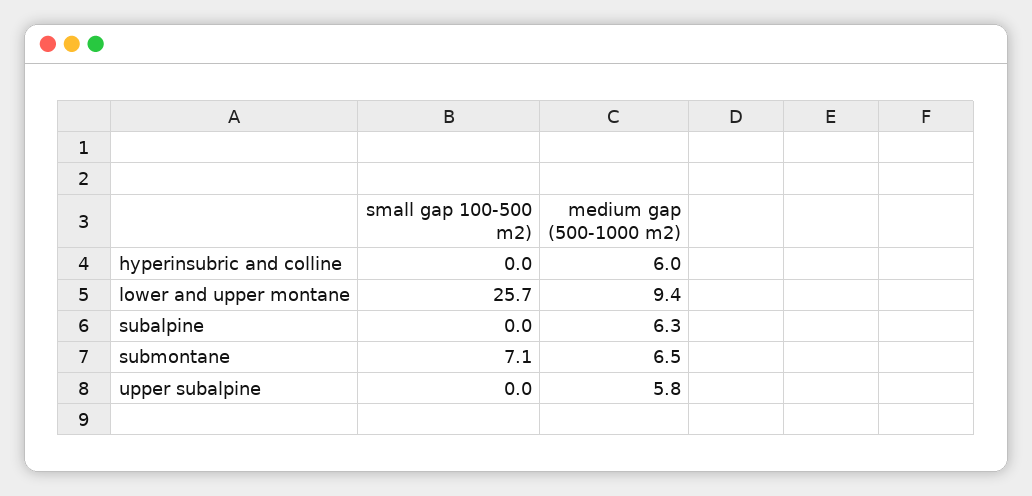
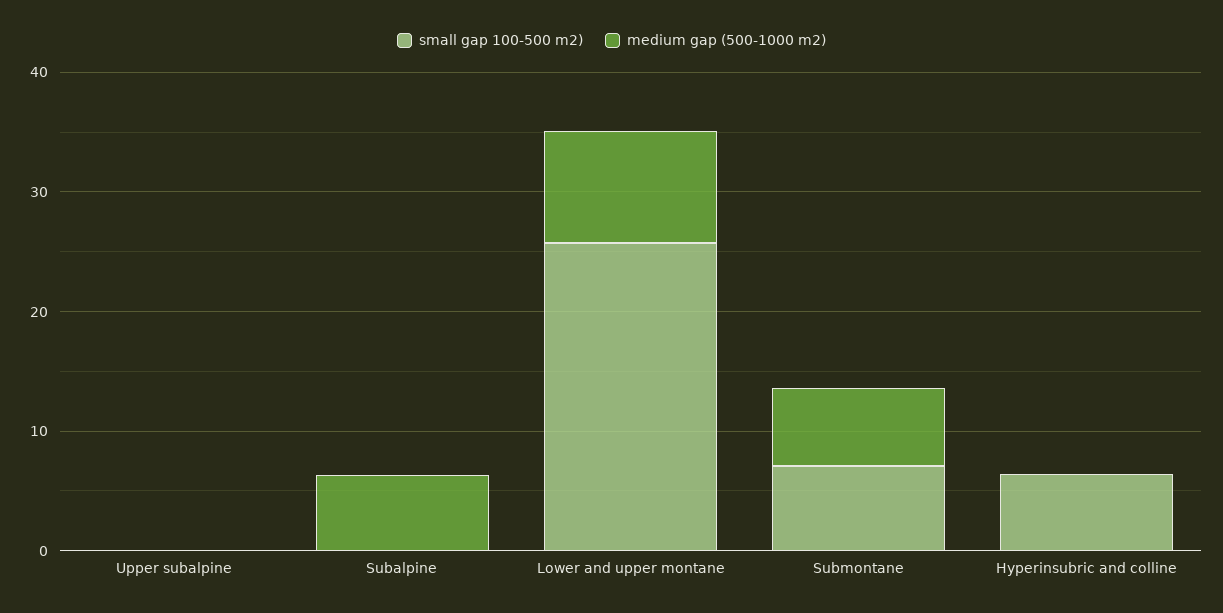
small gap 100-500 m2), hyperinsubric and colline: 0 -> 6
medium gap (500-1000 m2), hyperinsubric and colline: 6 -> 0
medium gap (500-1000 m2), upper subalpine: 5.8 -> 0

